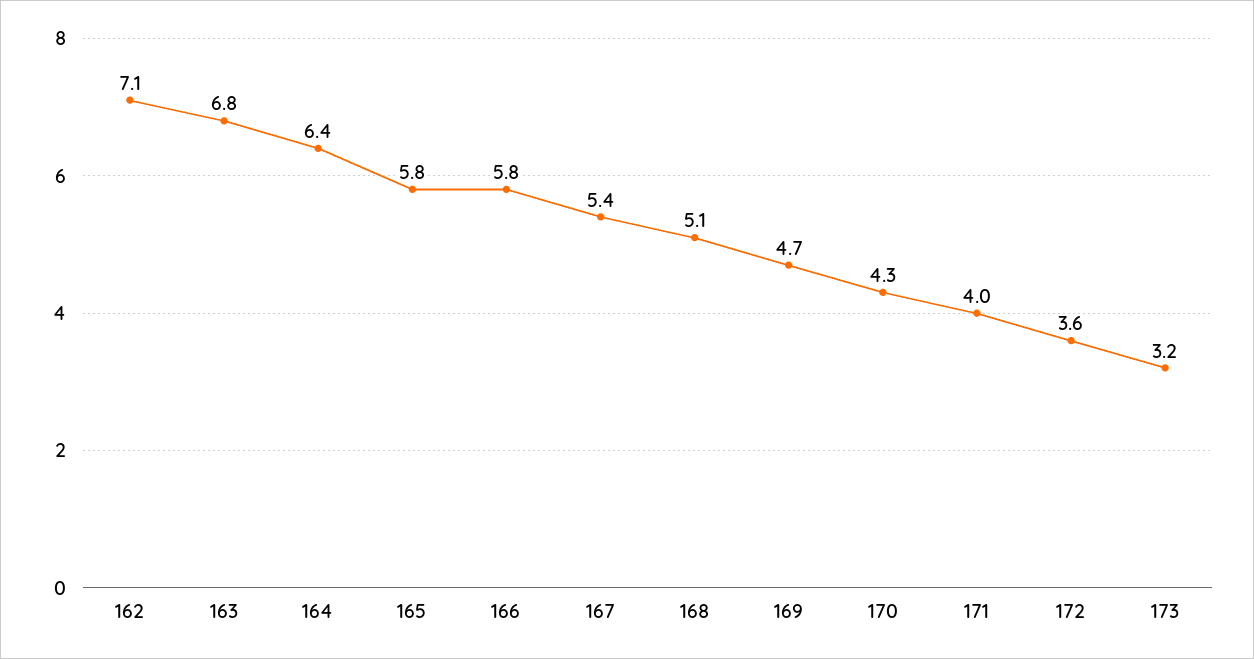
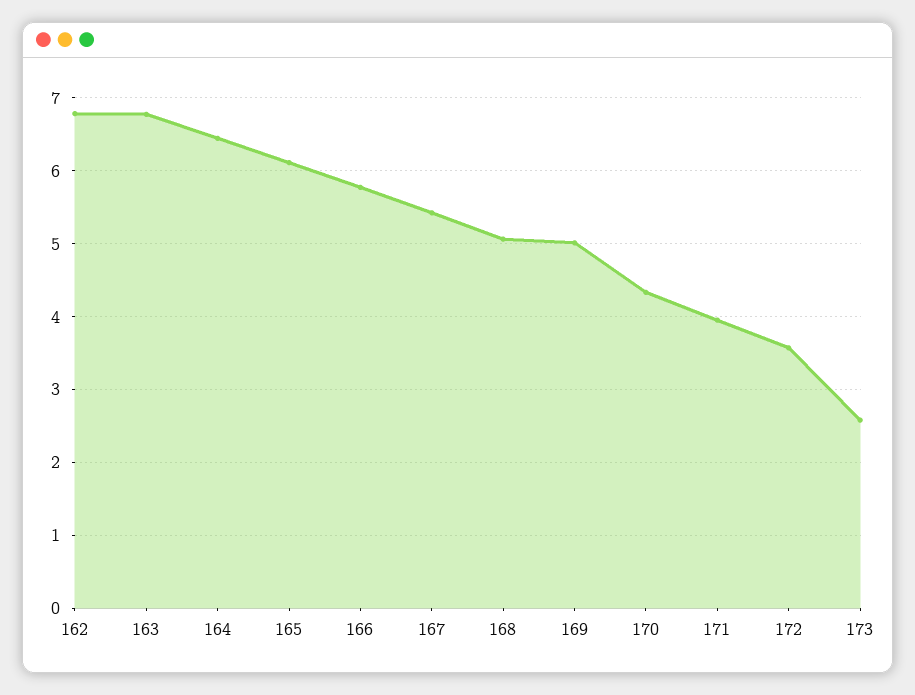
162: 7.1 -> 6.8
165: 5.8 -> 6.1
169: 4.7 -> 5
173: 3.2 -> 2.6

